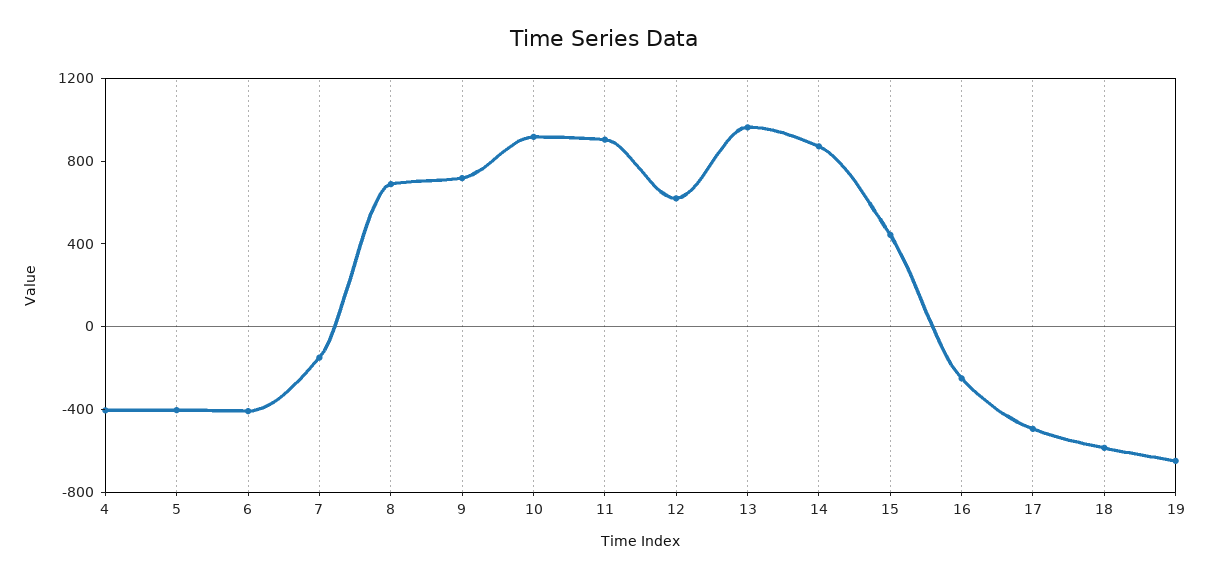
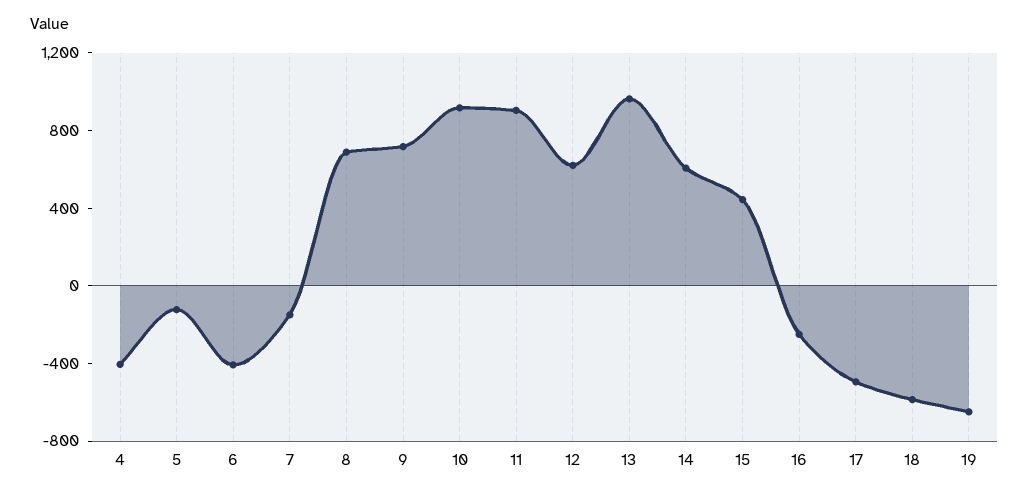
5: -400 -> -100
14: 900 -> 600

